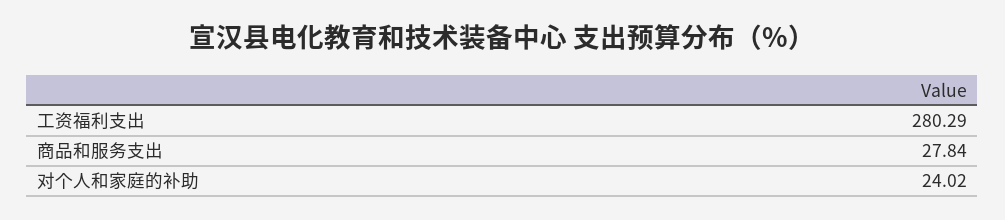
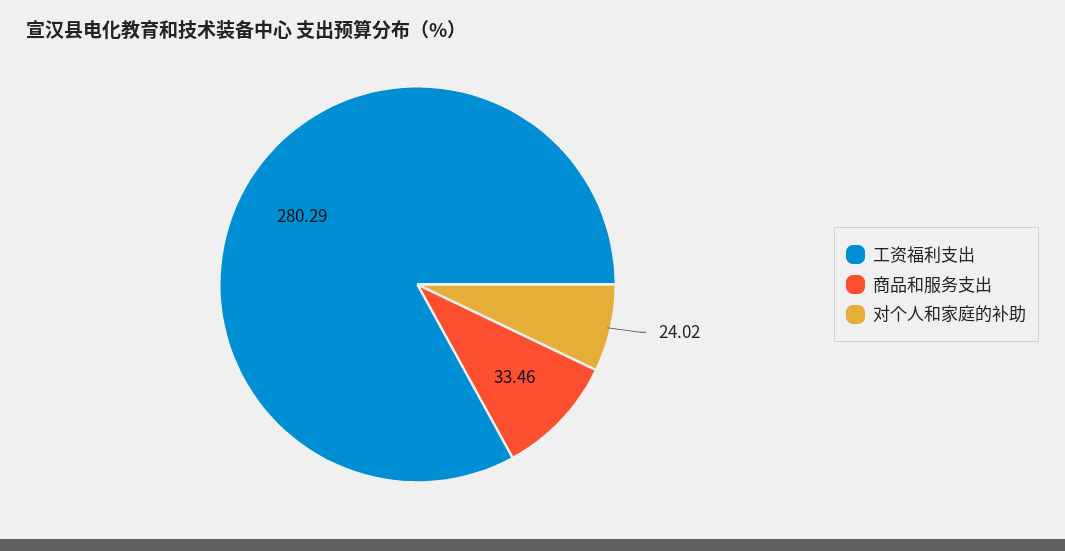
商品和服务支出: 27.84 -> 33.46

